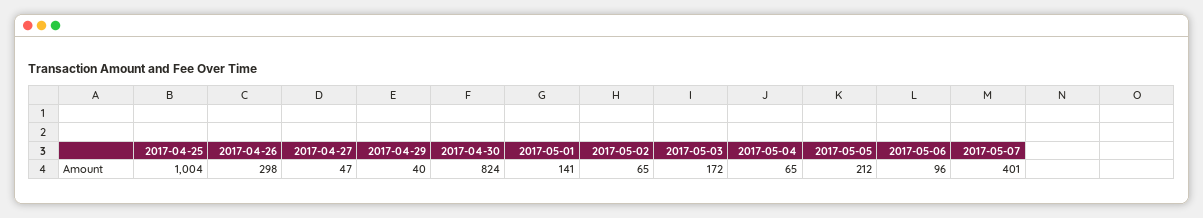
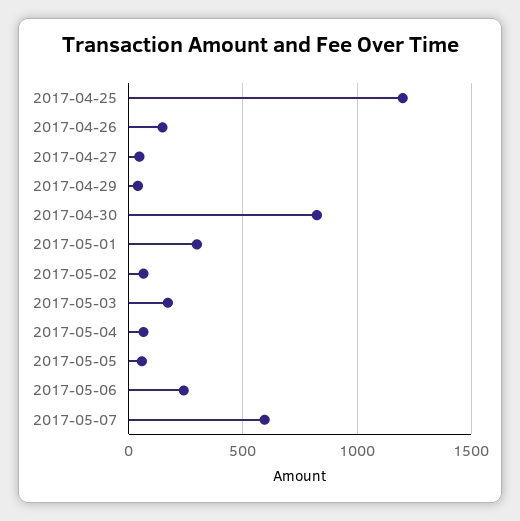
2017-04-25: 1004 -> 1200
2017-04-26: 298 -> 150
2017-05-01: 141 -> 300
2017-05-05: 212 -> 50
2017-05-06: 96 -> 250
2017-05-07: 401 -> 600

